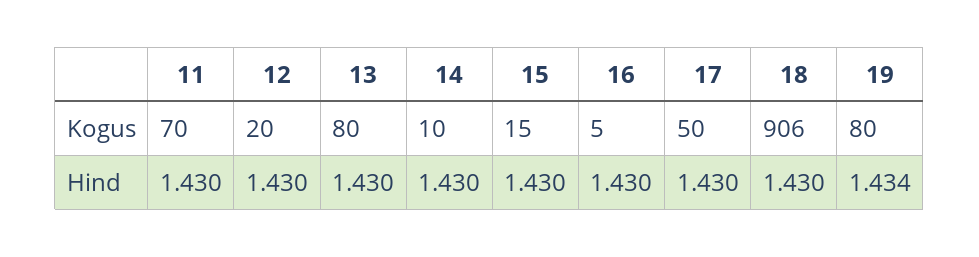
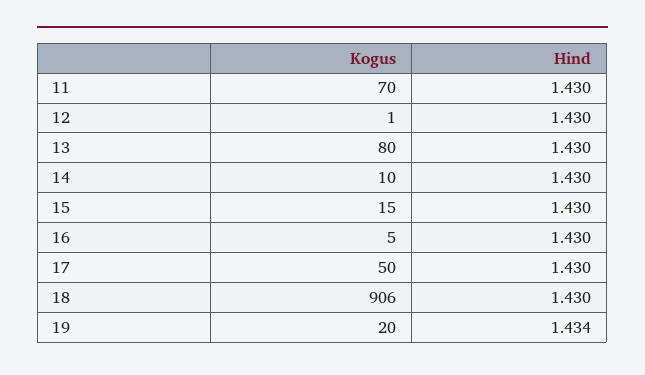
12, Kogus: 20 -> 1
19, Kogus: 80 -> 20

